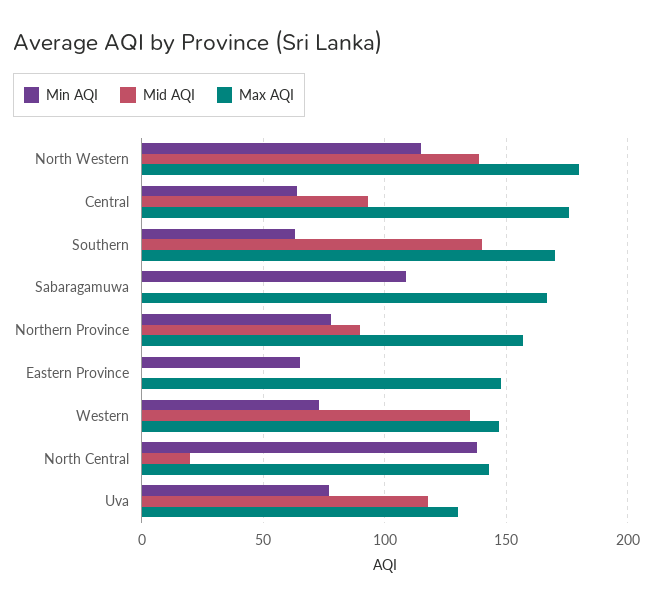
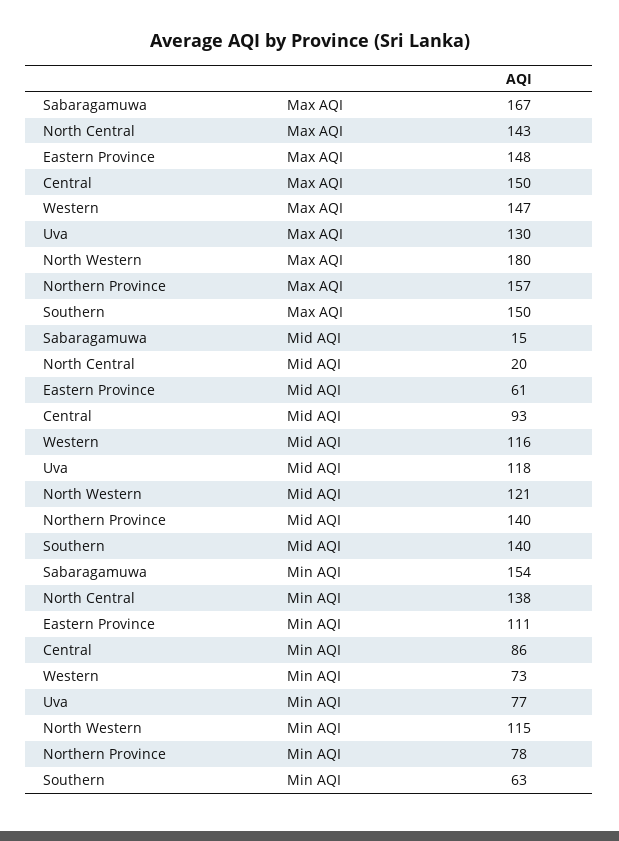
Mid AQI, North Western: 140 -> 121
Min AQI, Central: 65 -> 86
Max AQI, Central: 175 -> 150
Max AQI, Southern: 170 -> 150
Min AQI, Sabaragamuwa: 110 -> 154
Mid AQI, Sabaragamuwa: 0 -> 15
Mid AQI, Northern Province: 90 -> 140
Min AQI, Eastern Province: 65 -> 111
Mid AQI, Eastern Province: 0 -> 61
Mid AQI, Western: 135 -> 116

